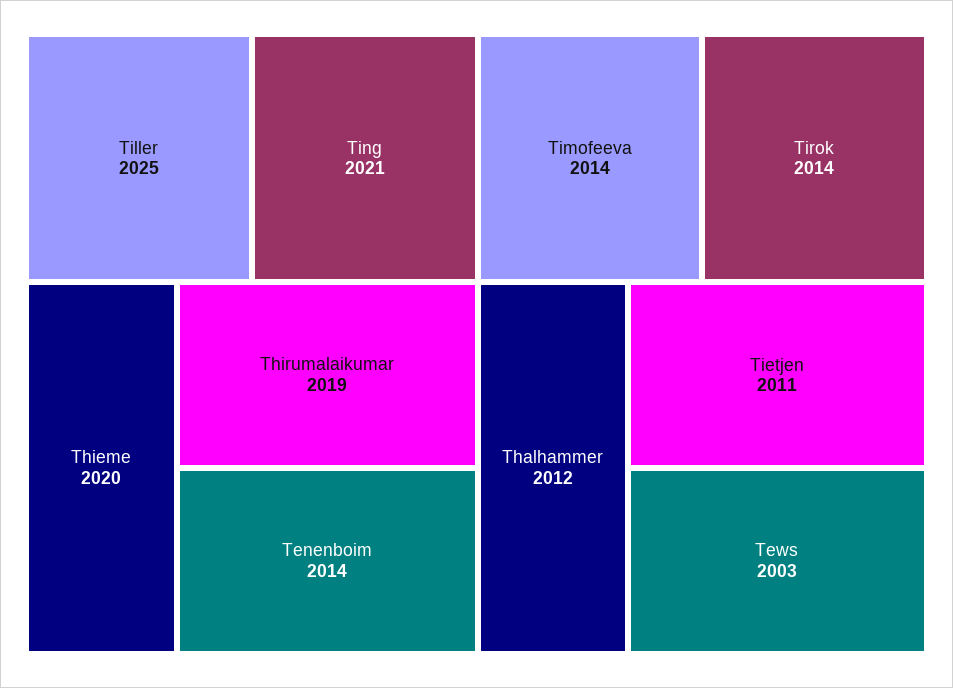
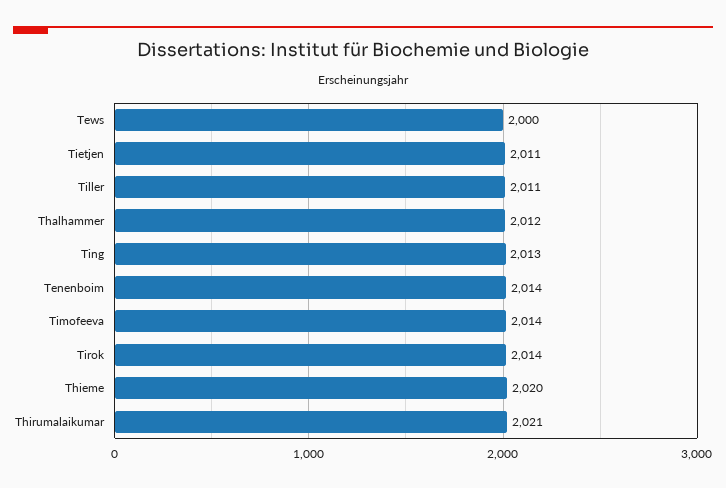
Tiller: 2025 -> 2011
Ting: 2021 -> 2013
Thirumalaikumar: 2019 -> 2021
Tews: 2003 -> 2000

